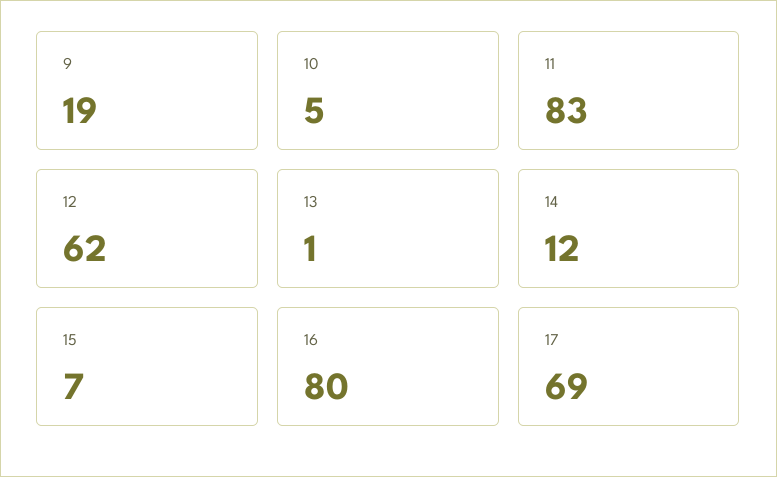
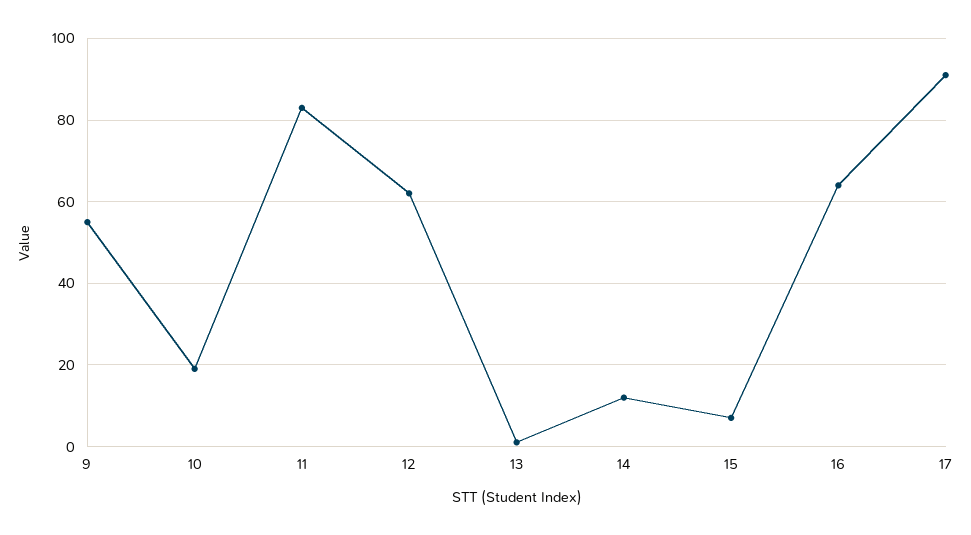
9: 19 -> 55
10: 5 -> 20
16: 80 -> 65
17: 69 -> 90

